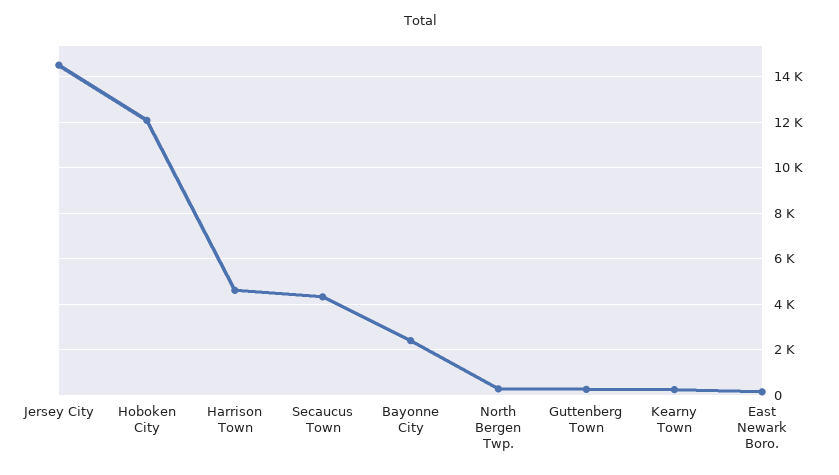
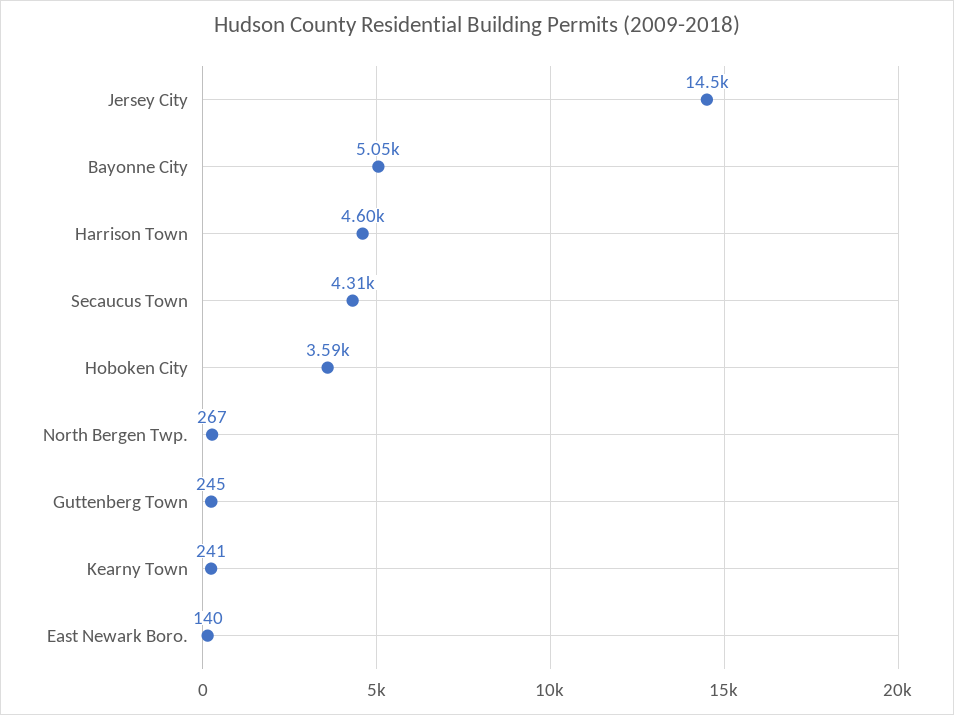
Hoboken City: 12000 -> 3590
Bayonne City: 2500 -> 5050

